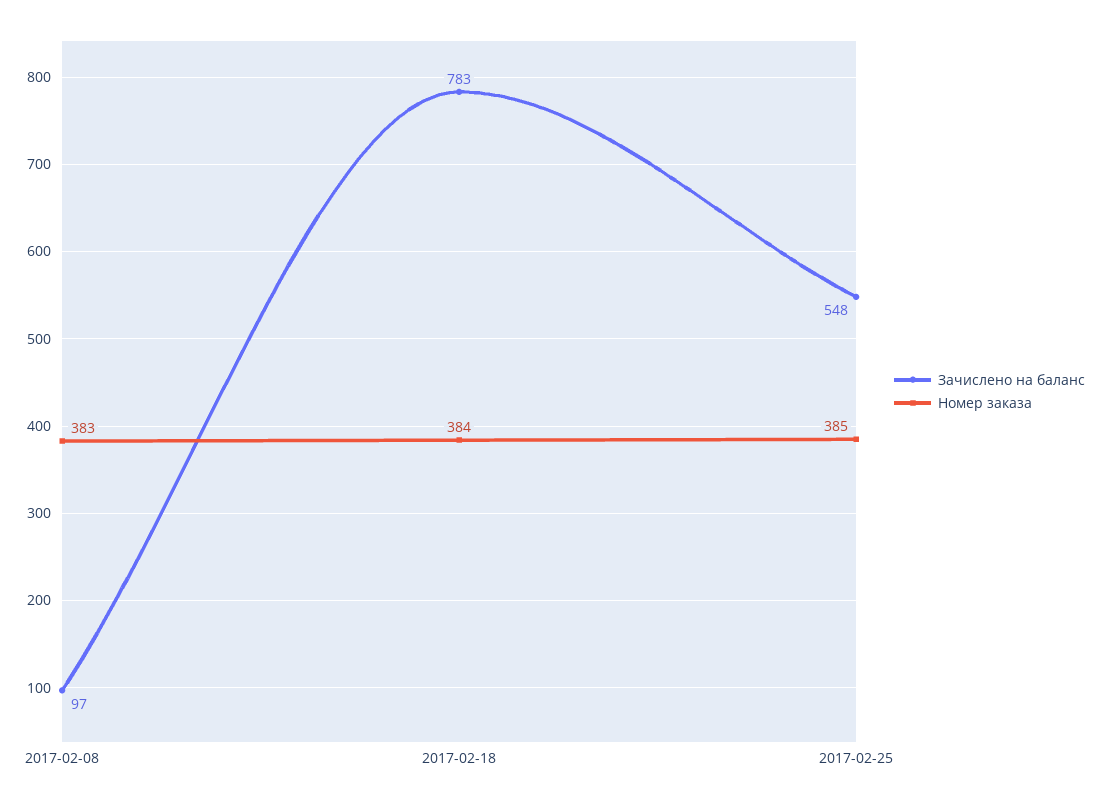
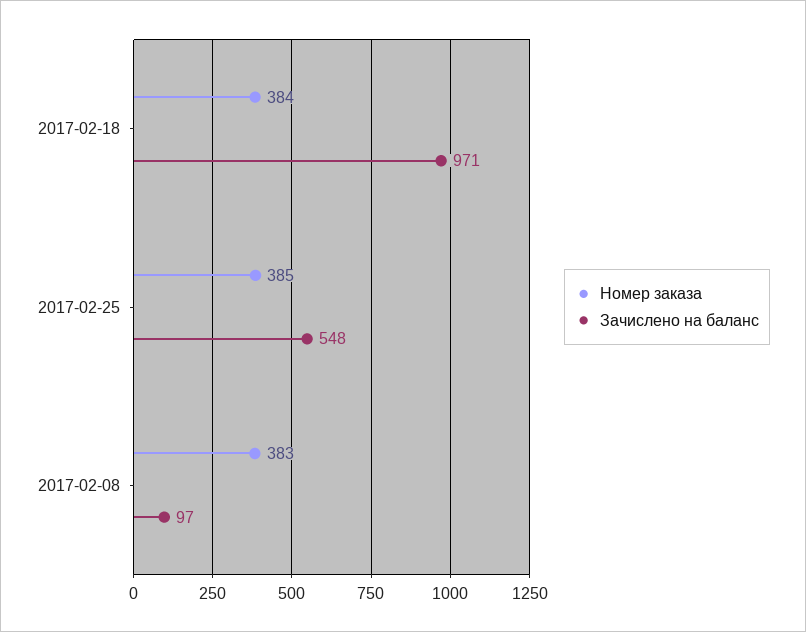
Зачислено на баланс, 2017-02-18: 783 -> 971

